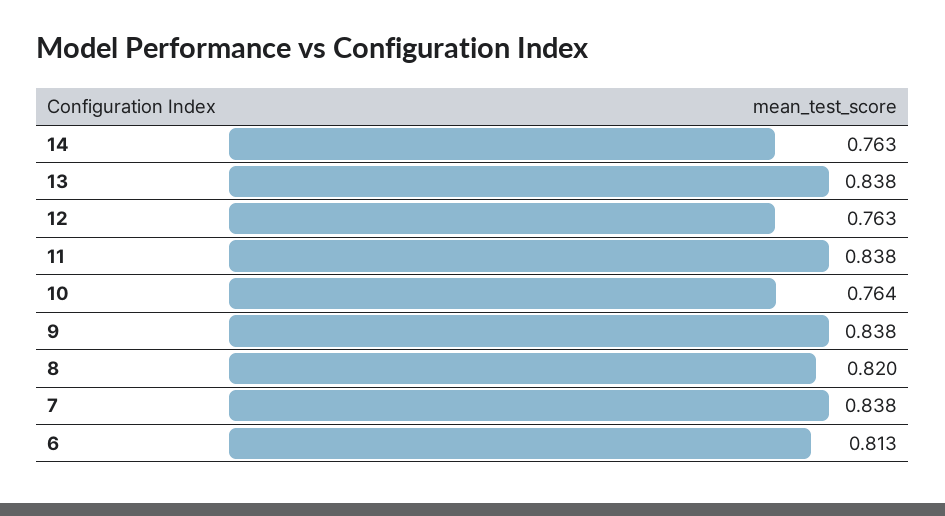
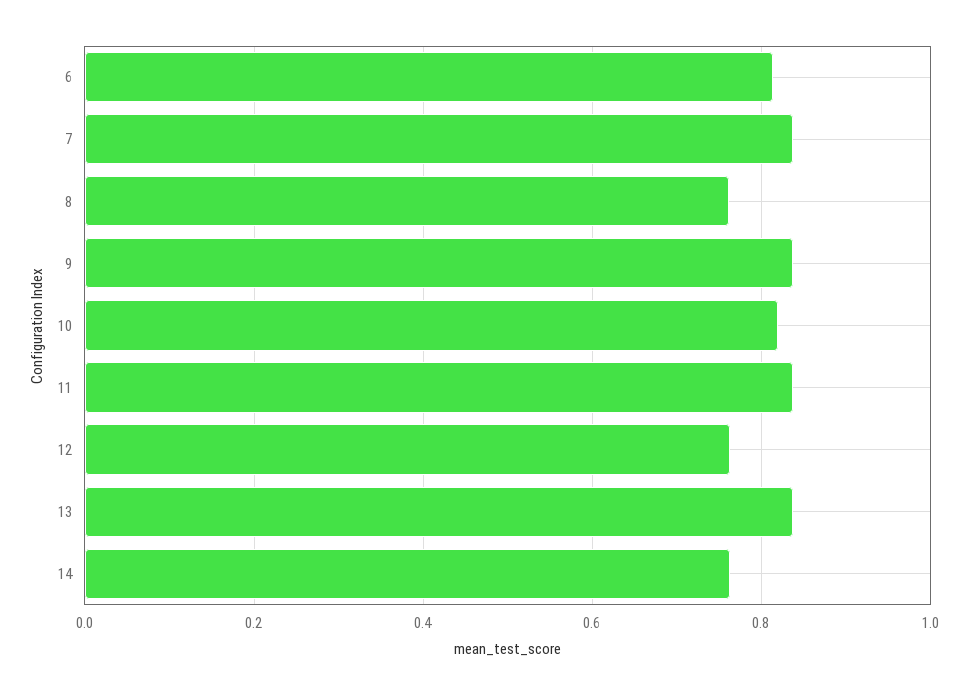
10: 0.764 -> 0.82
8: 0.82 -> 0.76

